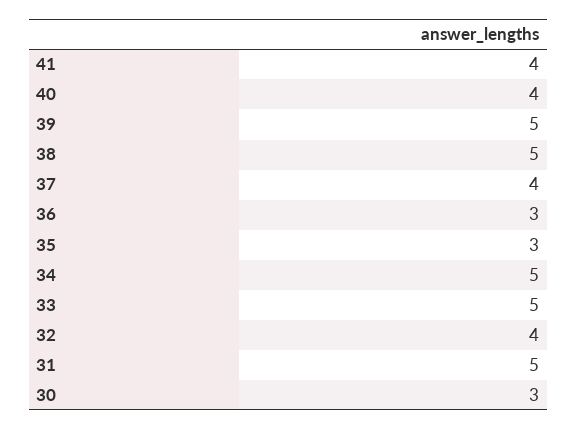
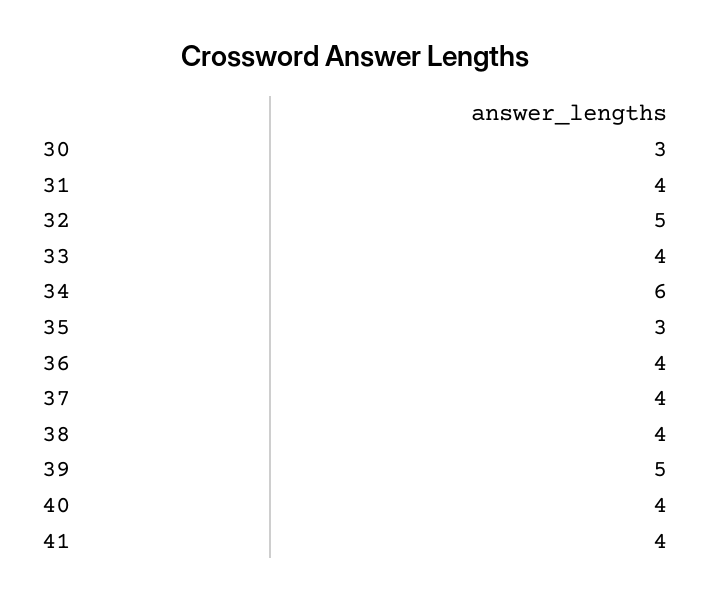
38: 5 -> 4
36: 3 -> 4
34: 5 -> 6
33: 5 -> 4
32: 4 -> 5
31: 5 -> 4

